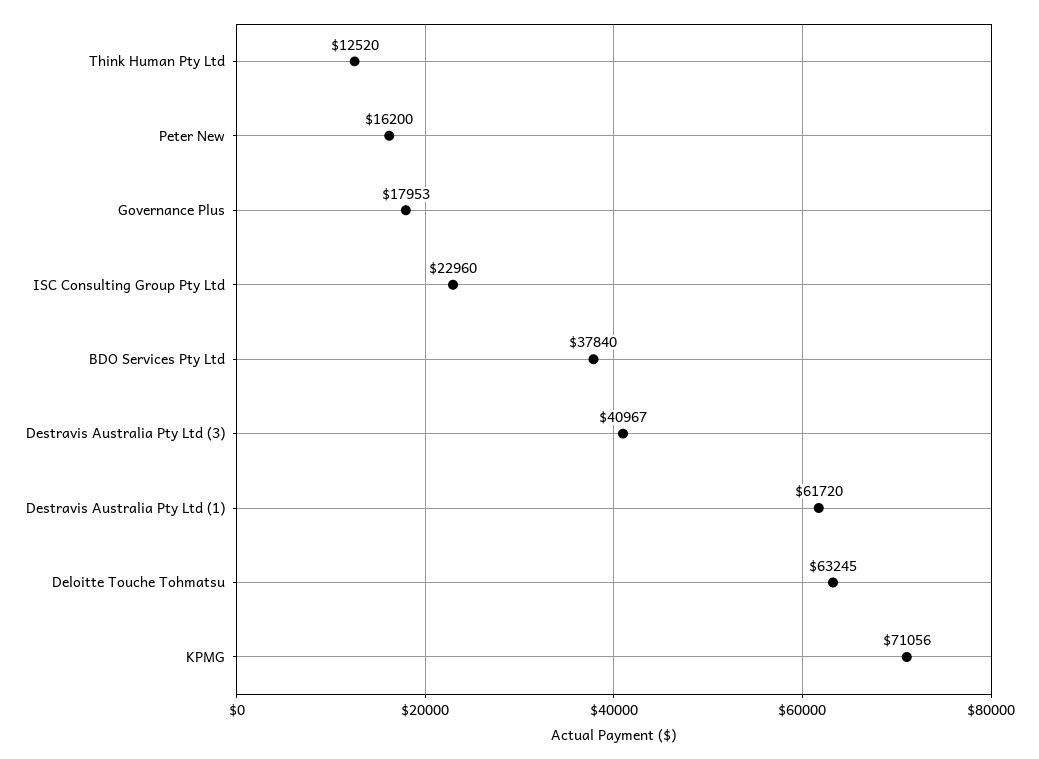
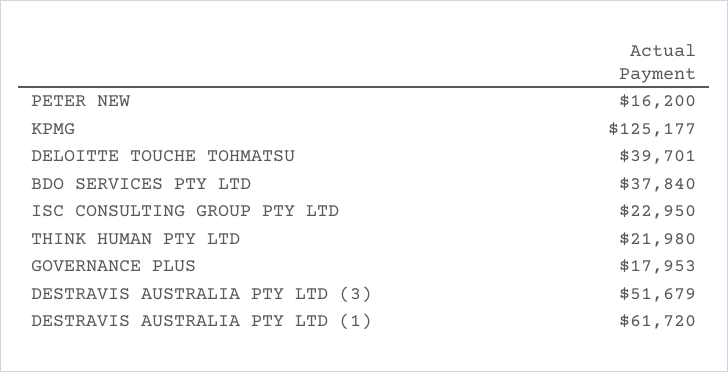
Think Human Pty Ltd: 12520 -> 21980
ISC Consulting Group Pty Ltd: 22960 -> 22950
Destravis Australia Pty Ltd (3): 40967 -> 51679
Deloitte Touche Tohmatsu: 63245 -> 39701
KPMG: 71056 -> 125177

